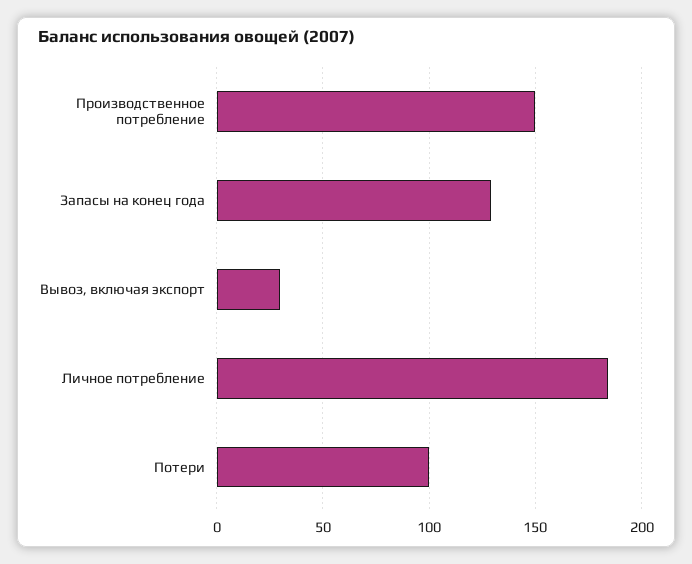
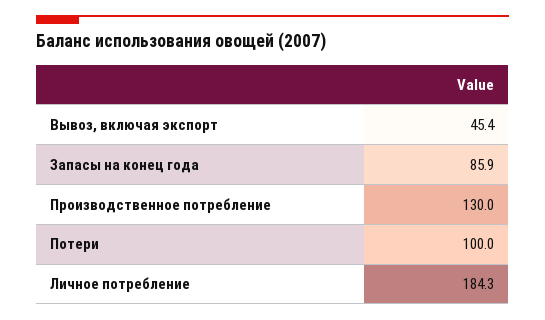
Производственное потребление: 150 -> 130
Запасы на конец года: 130 -> 85.9
Вывоз, включая экспорт: 30 -> 45.4

